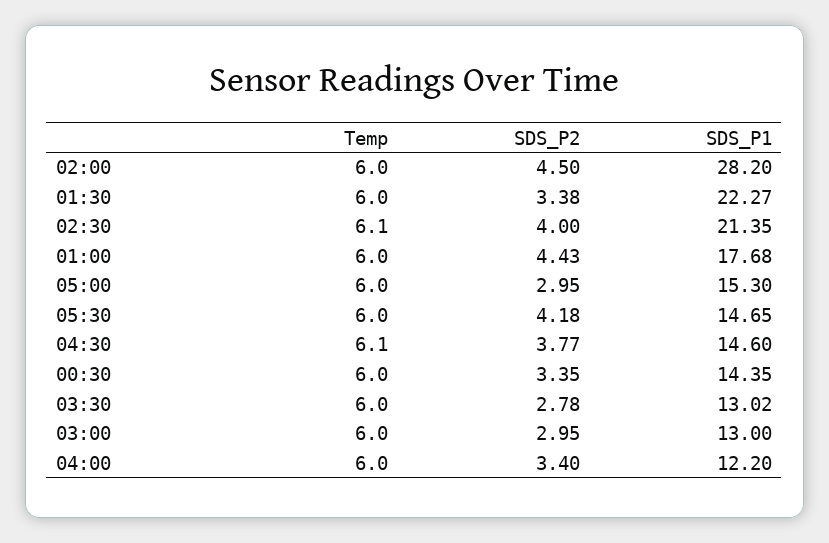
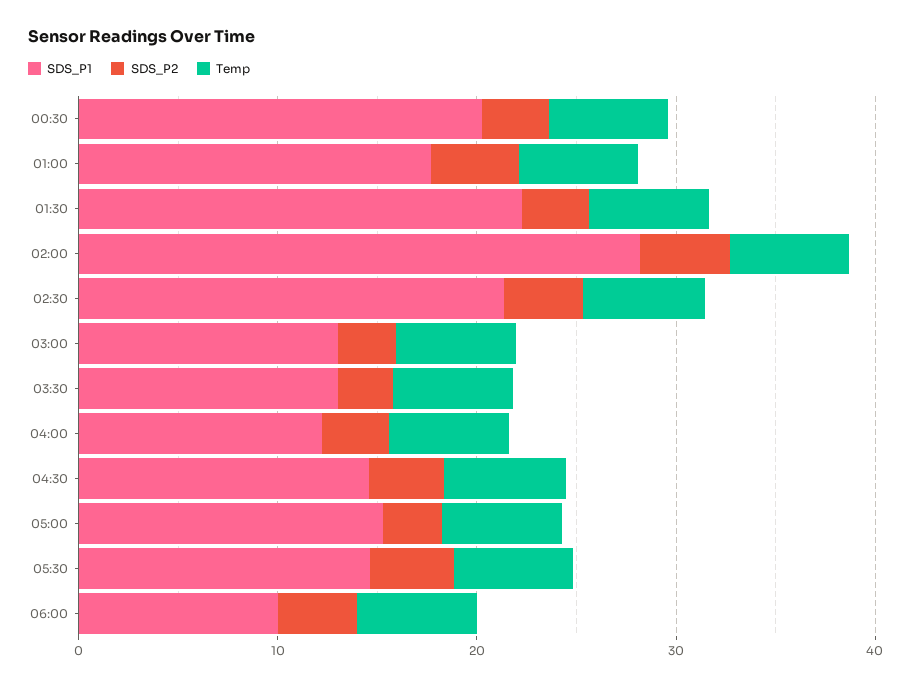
SDS_P1, 00:30: 14.35 -> 20
SDS_P1, 06:00: none -> 10
SDS_P2, 06:00: none -> 4
Temp, 06:00: none -> 6

